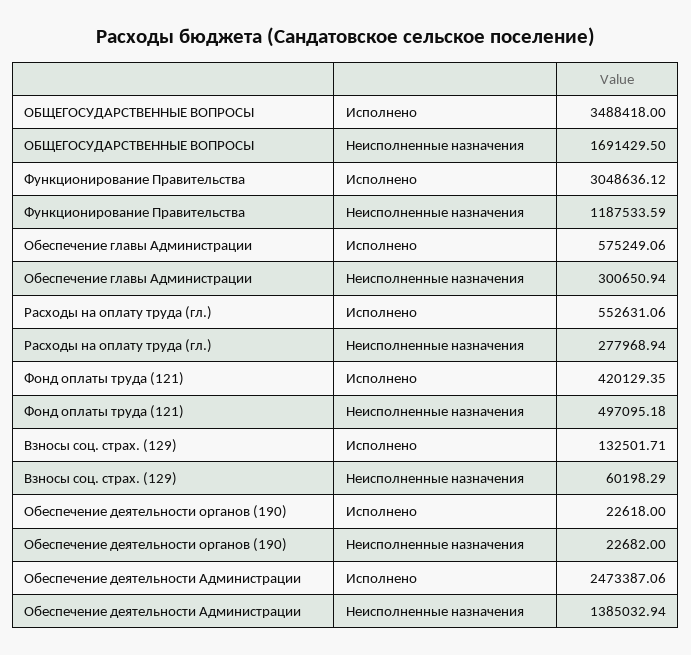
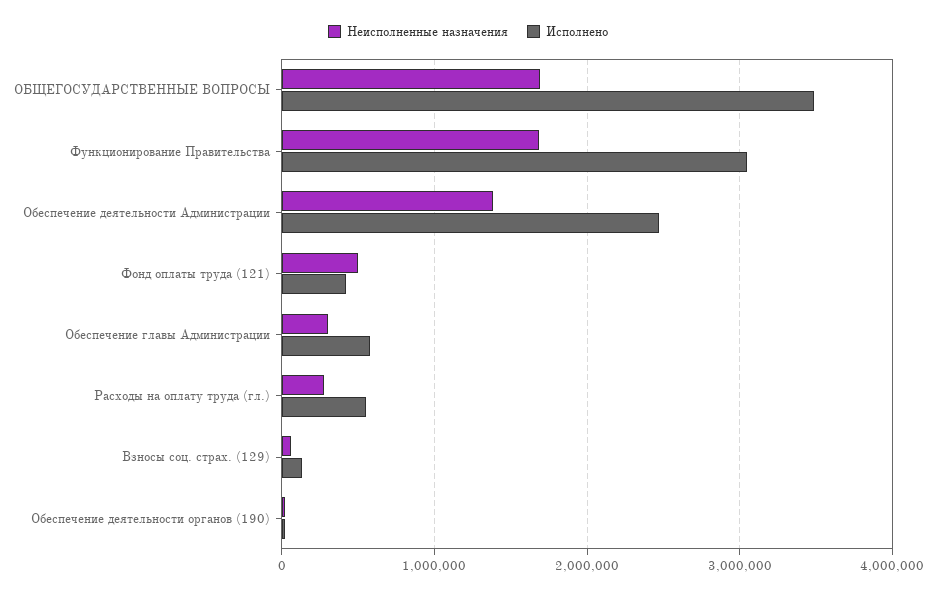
Неисполненные назначения, Функционирование Правительства: 1187533.59 -> 1700000

